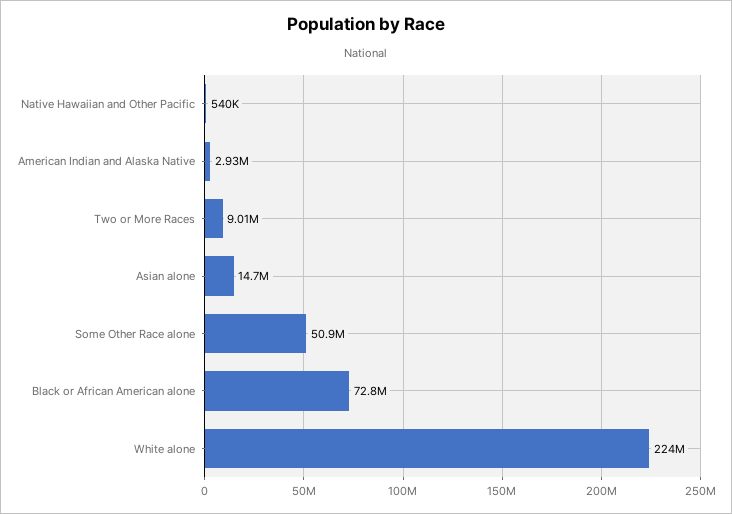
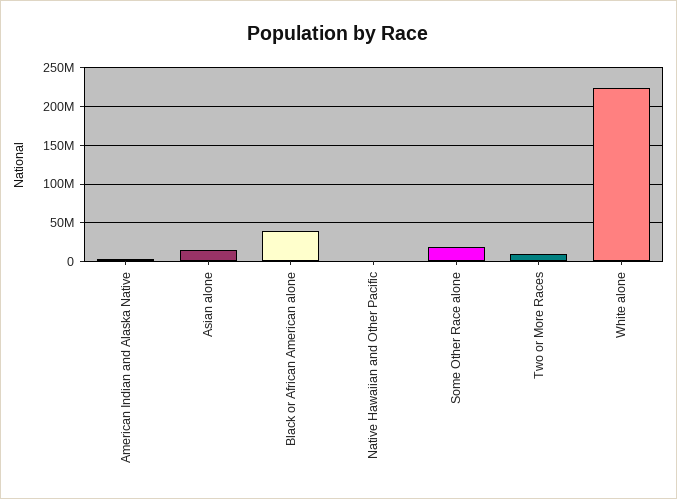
Some Other Race alone: 50900000 -> 20000000
Black or African American alone: 72800000 -> 40000000

